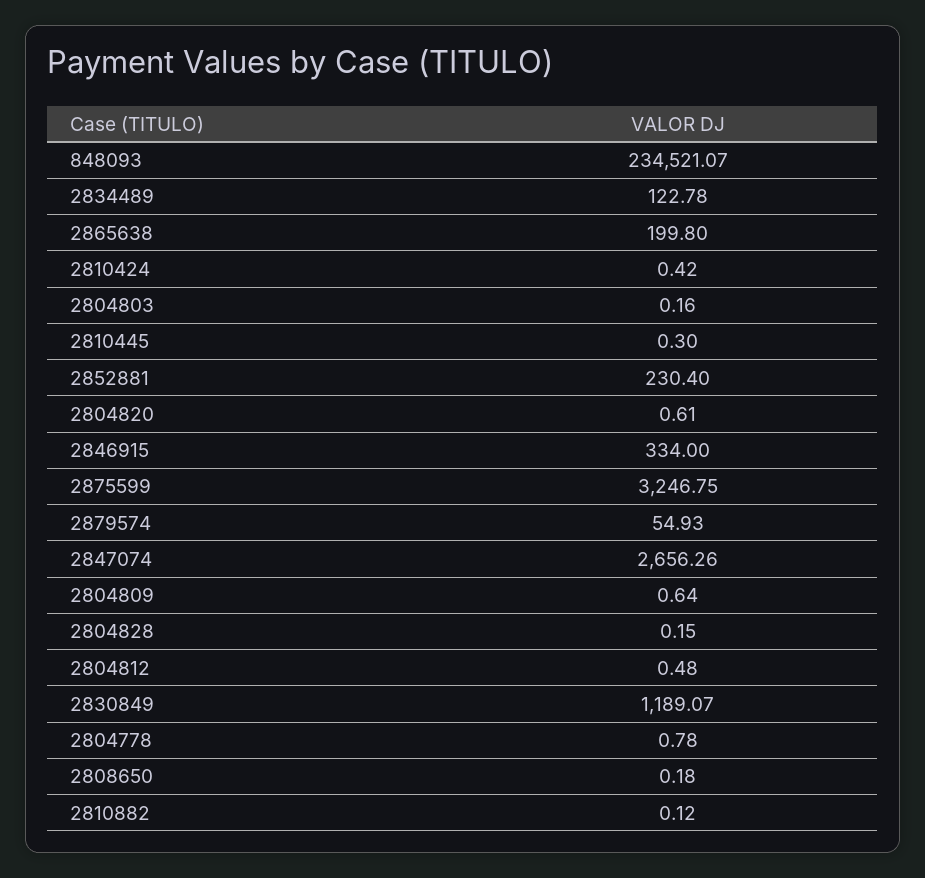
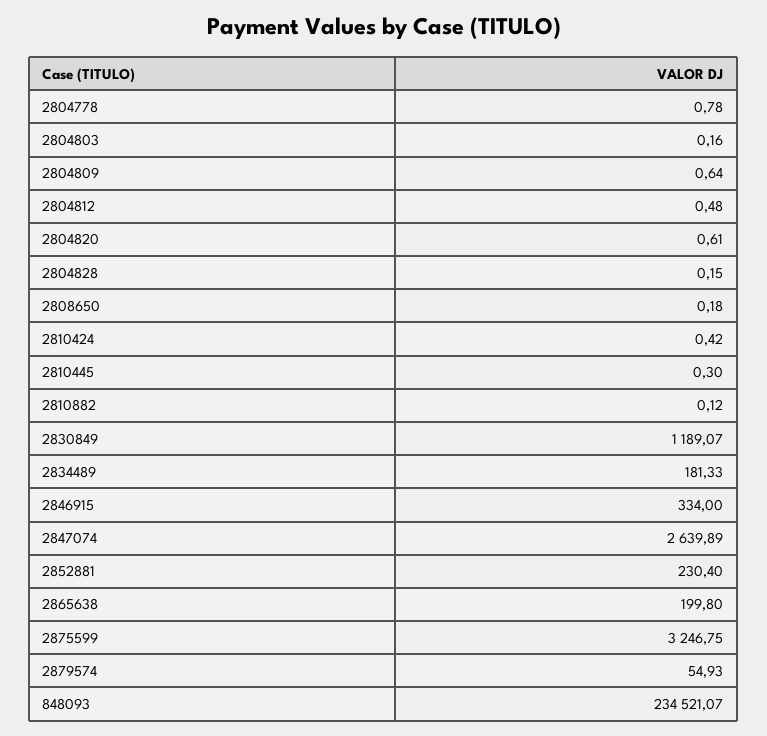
2834489: 122.78 -> 181.33
2847074: 2656.26 -> 2639.89

